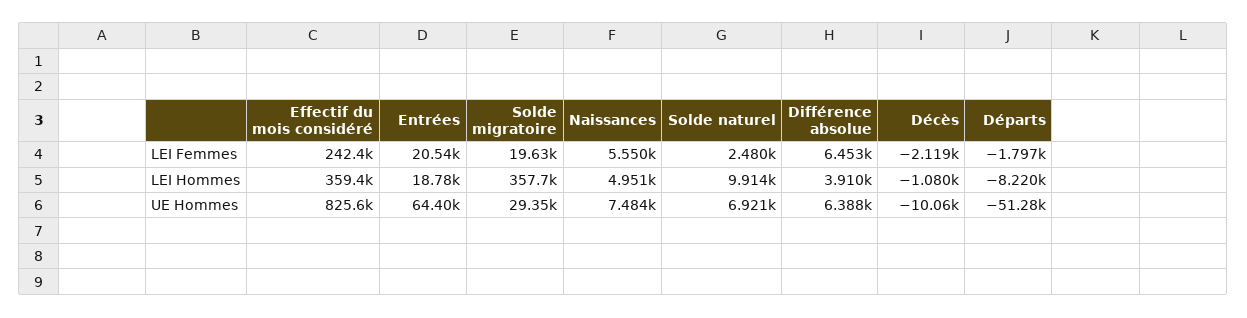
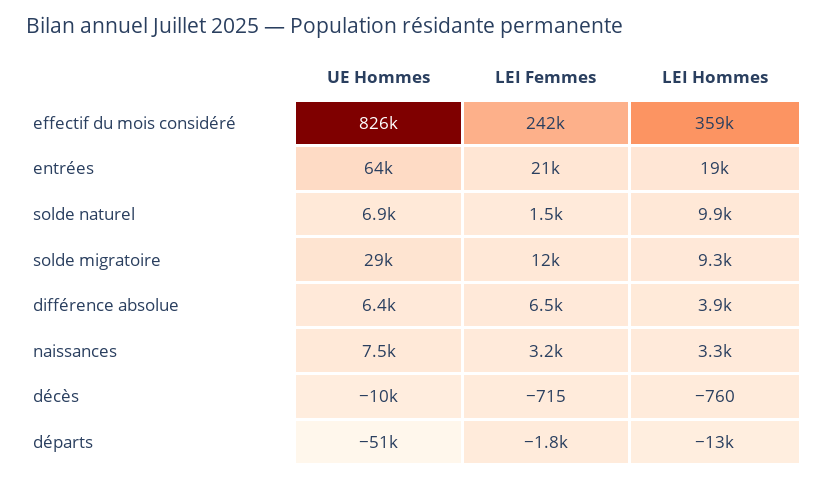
Solde migratoire, LEI Femmes: 19630 -> 12000
Naissances, LEI Femmes: 5550 -> 3200
Solde naturel, LEI Femmes: 2480 -> 1500
Décès, LEI Femmes: -2119 -> -715
Solde migratoire, LEI Hommes: 357700 -> 9300
Naissances, LEI Hommes: 4951 -> 3300
Décès, LEI Hommes: -1080 -> -760
Départs, LEI Hommes: -8220 -> -13000

